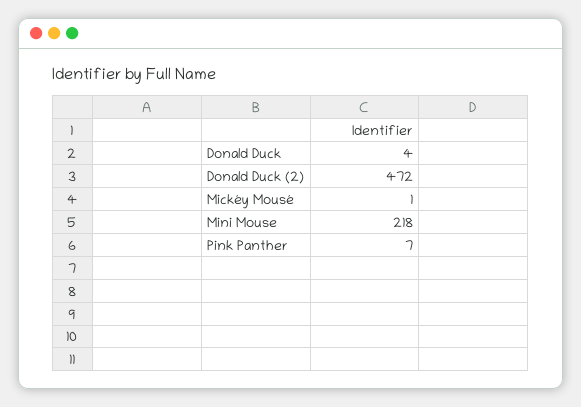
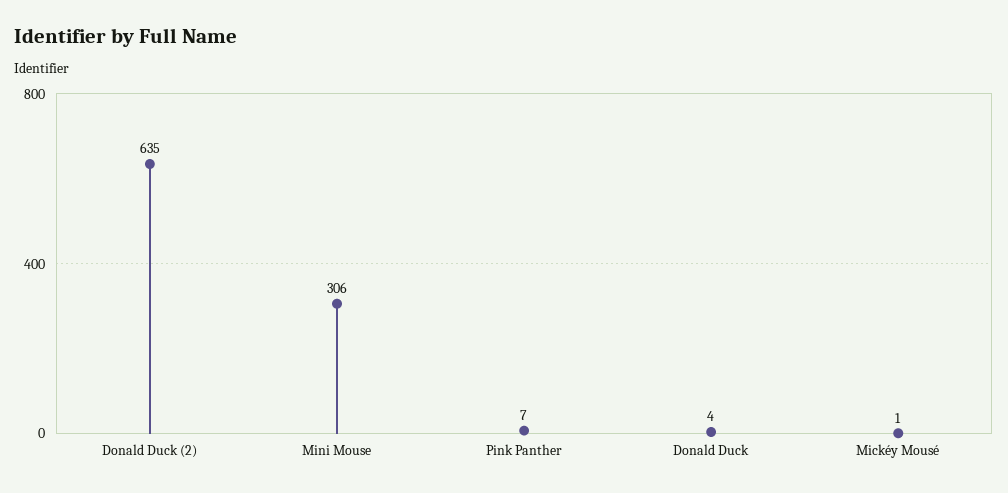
Donald Duck (2): 472 -> 635
Mini Mouse: 218 -> 306

